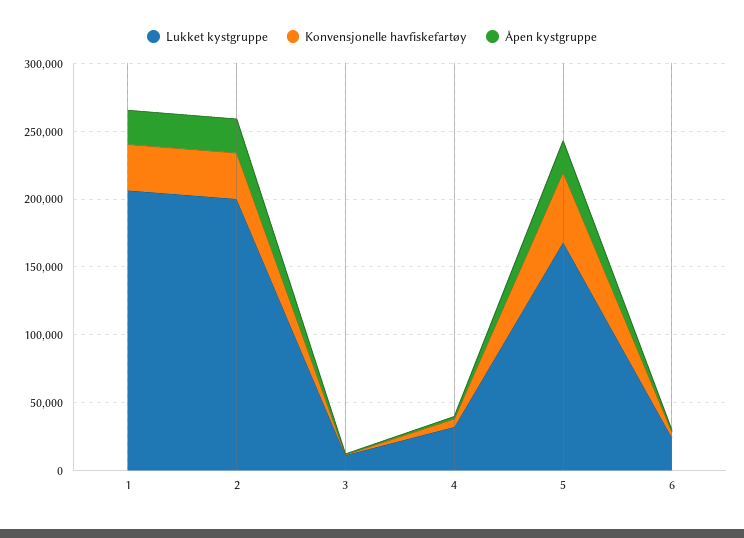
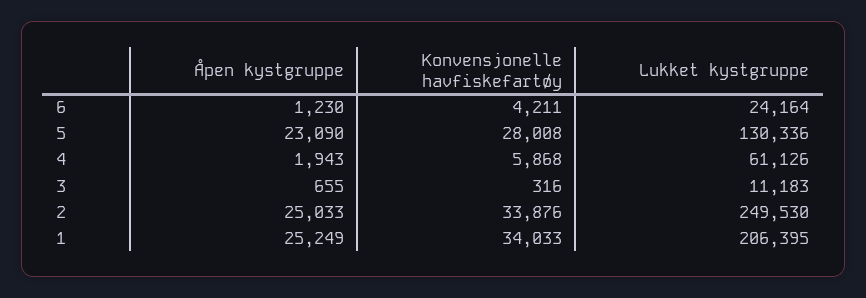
Lukket kystgruppe, 2: 200000 -> 249530
Lukket kystgruppe, 4: 30000 -> 61126
Lukket kystgruppe, 5: 170000 -> 130336
Konvensjonelle havfiskefartøy, 5: 50000 -> 28008

